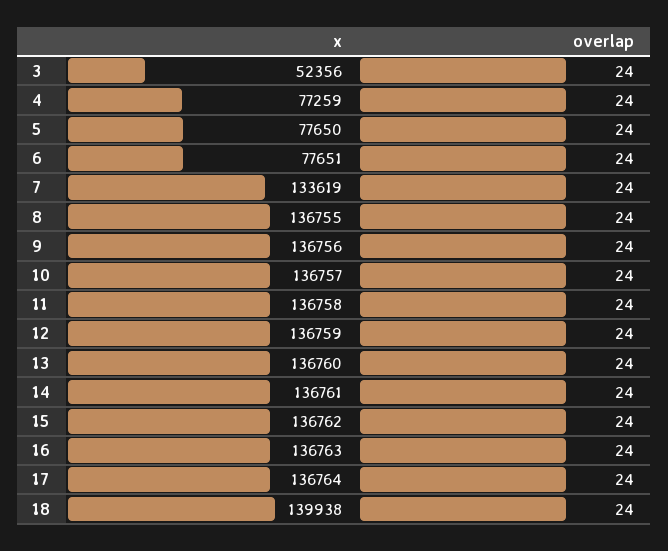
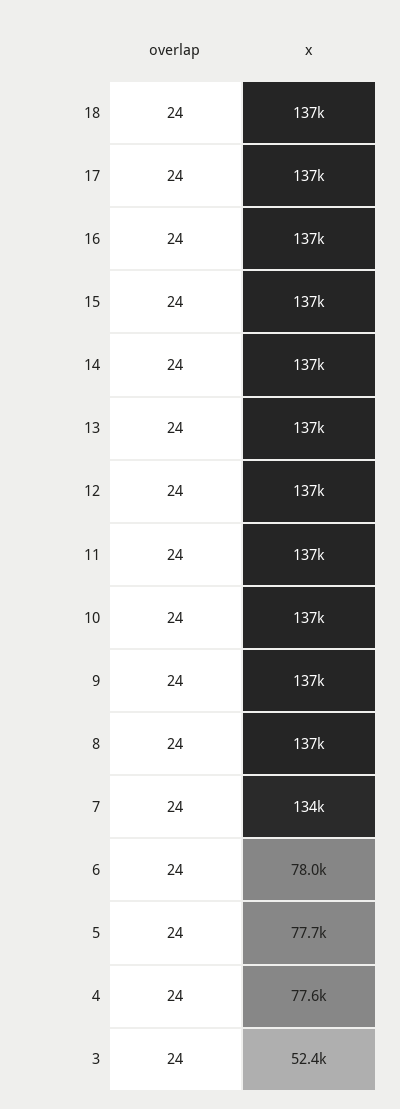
x, 4: 77259 -> 77600
x, 6: 77651 -> 78000
x, 18: 139938 -> 137000

